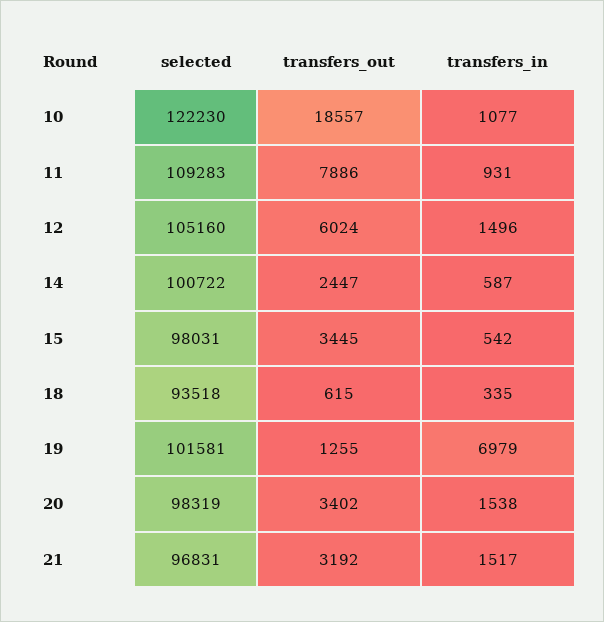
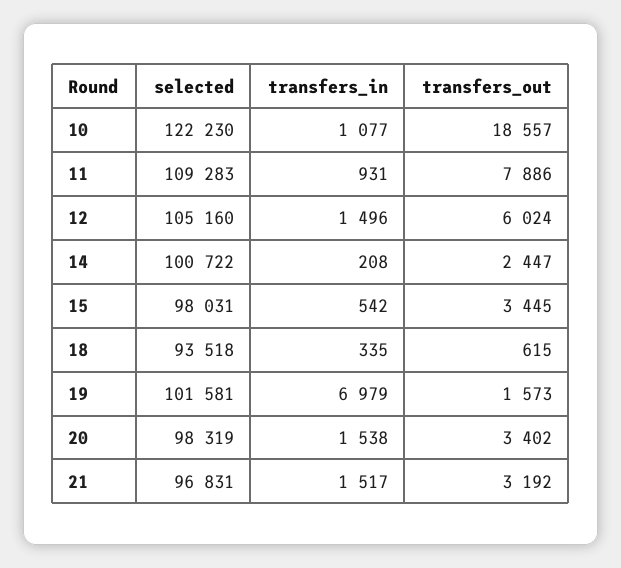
transfers_in, 14: 587 -> 208
transfers_out, 19: 1255 -> 1573

